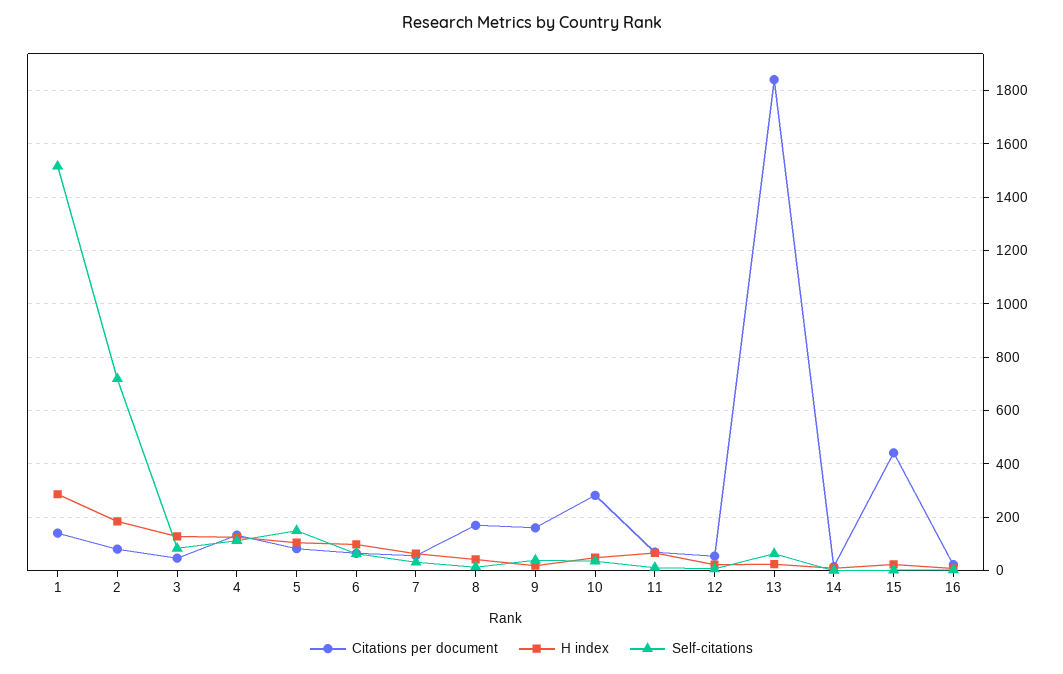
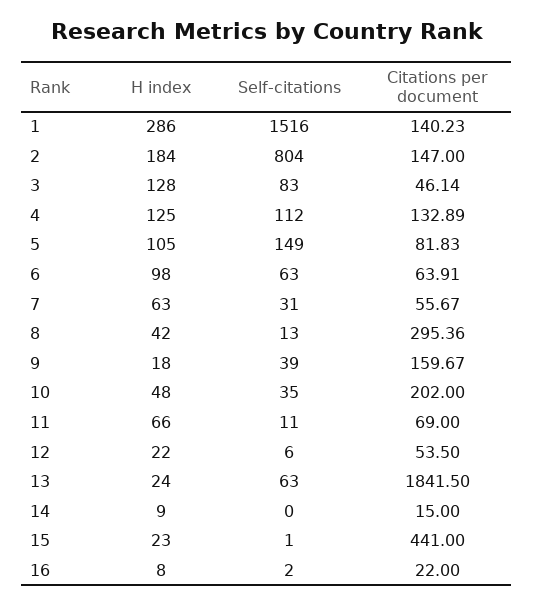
Citations per document, 2: 75 -> 147
Self-citations, 2: 725 -> 804
Citations per document, 8: 175 -> 295.36
Citations per document, 10: 275 -> 202

